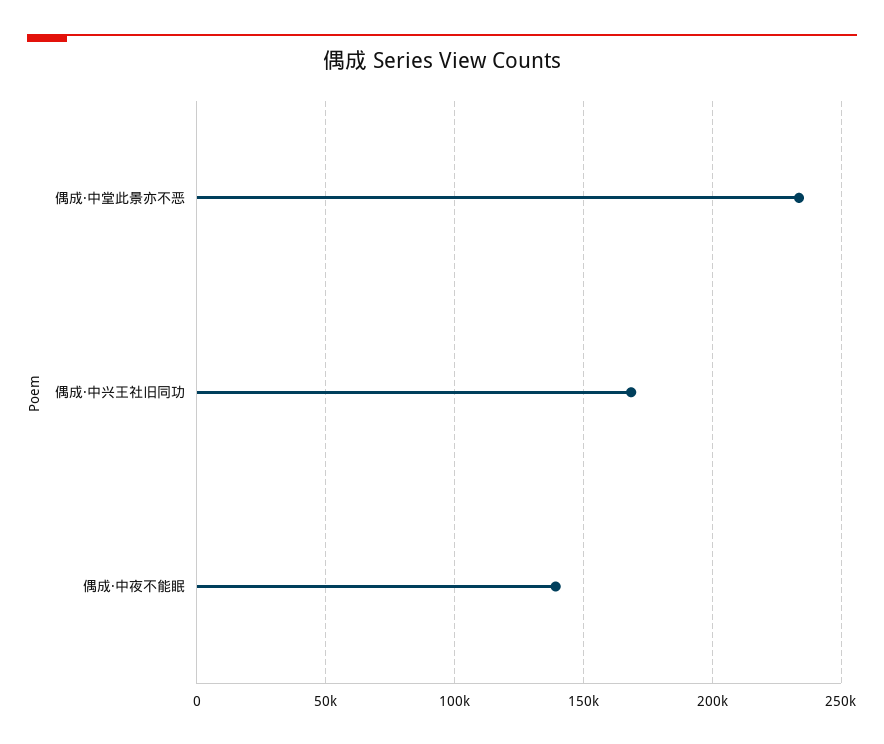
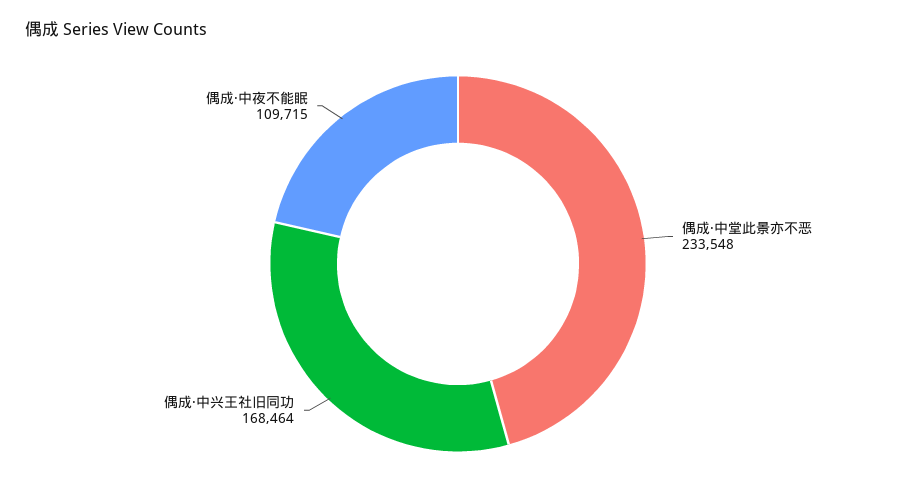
偶成·中夜不能眠: 140000 -> 109715

